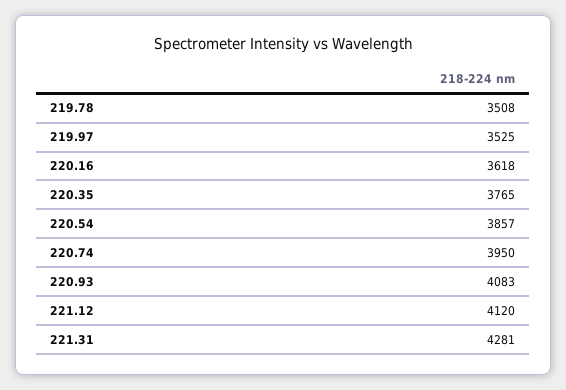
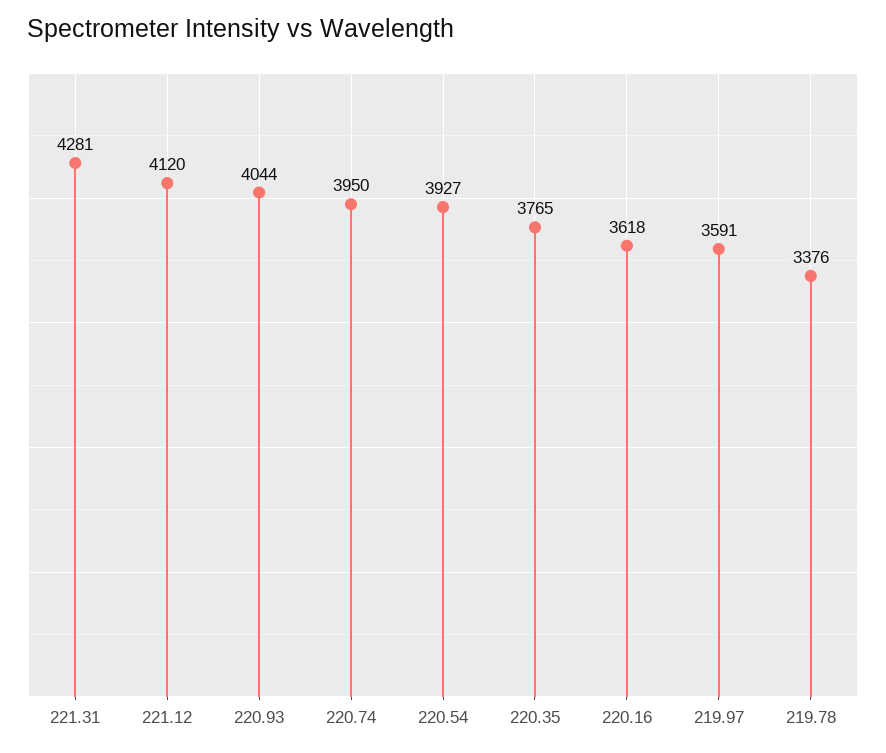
219.78: 3508 -> 3376
219.97: 3525 -> 3591
220.54: 3857 -> 3927
220.93: 4083 -> 4044

